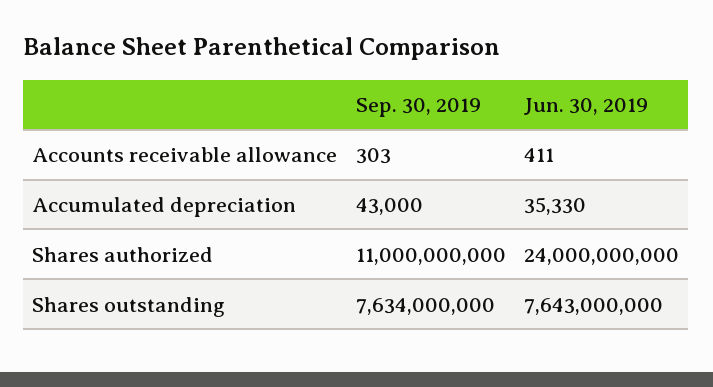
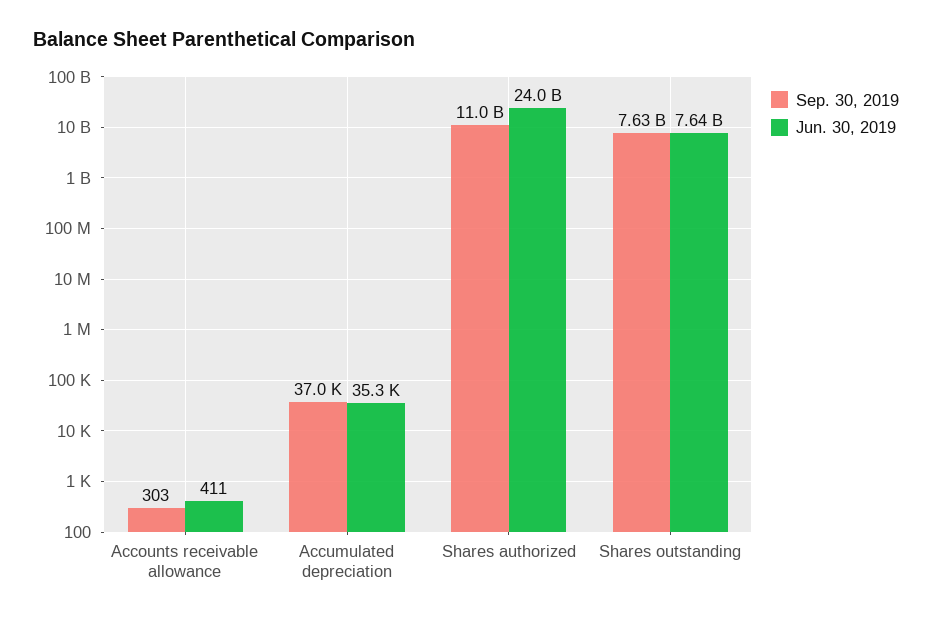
Sep. 30, 2019, Accumulated depreciation: 43000 -> 37000

